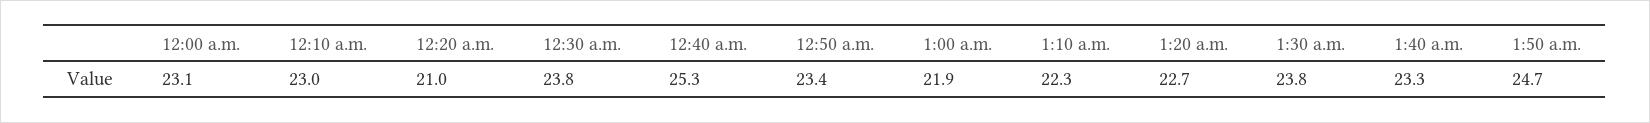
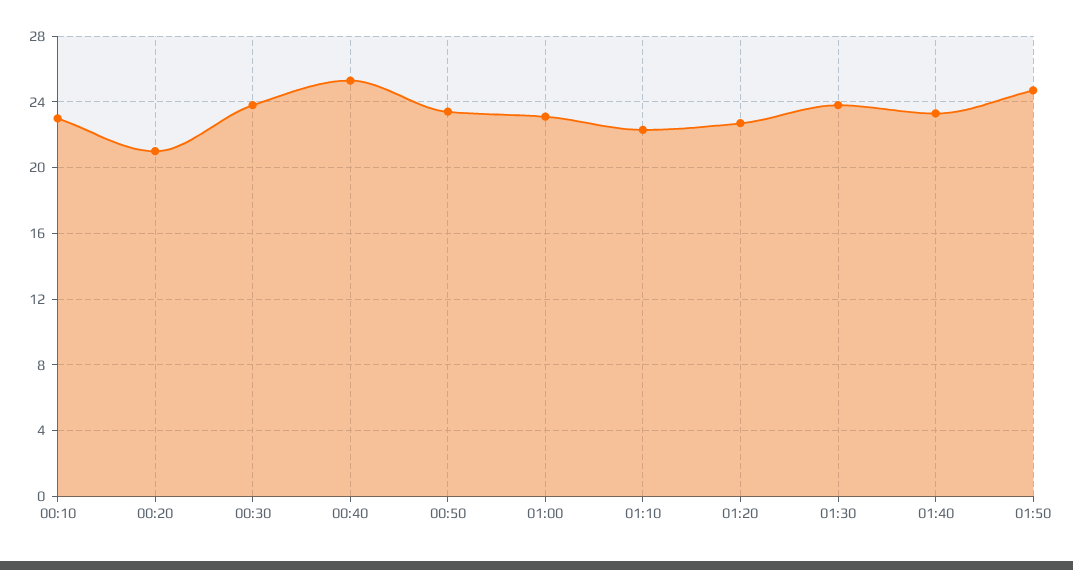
12:00 a.m.: 23.1 -> none
1:00 a.m.: 21.9 -> 23

